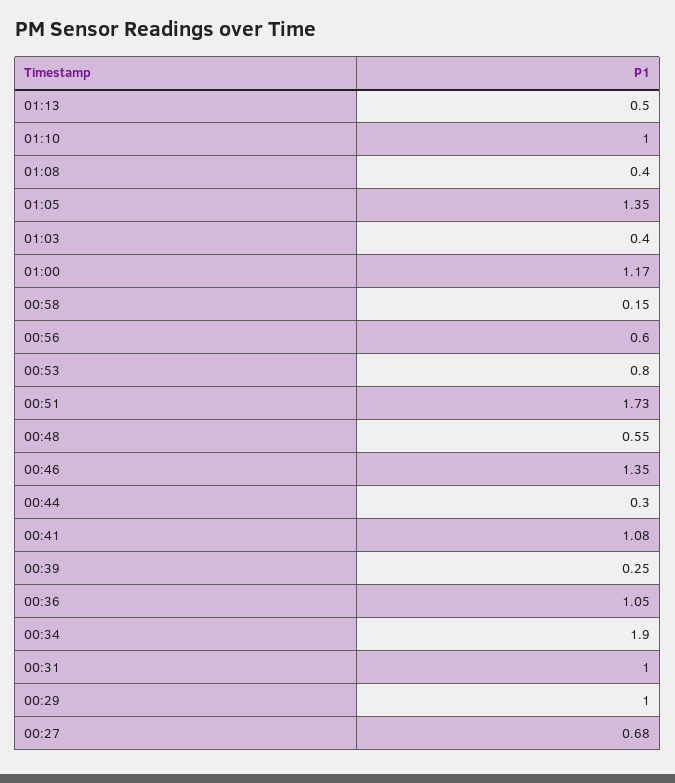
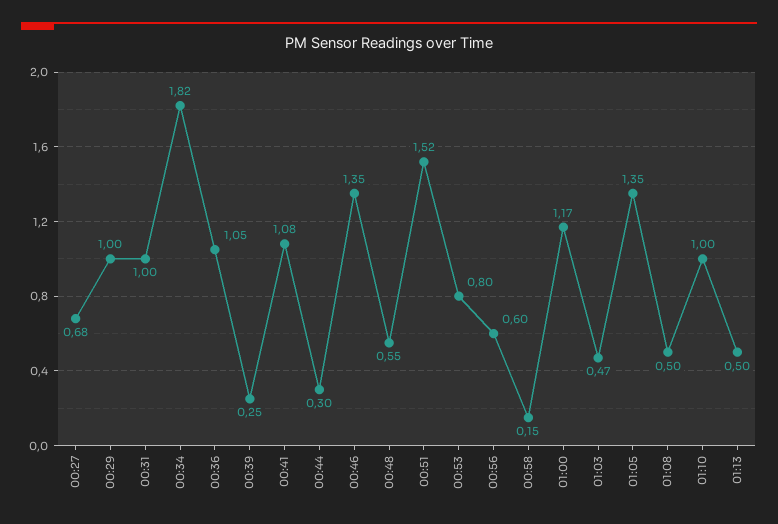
01:08: 0.4 -> 0.5
01:03: 0.4 -> 0.47
00:51: 1.73 -> 1.52
00:34: 1.9 -> 1.82

